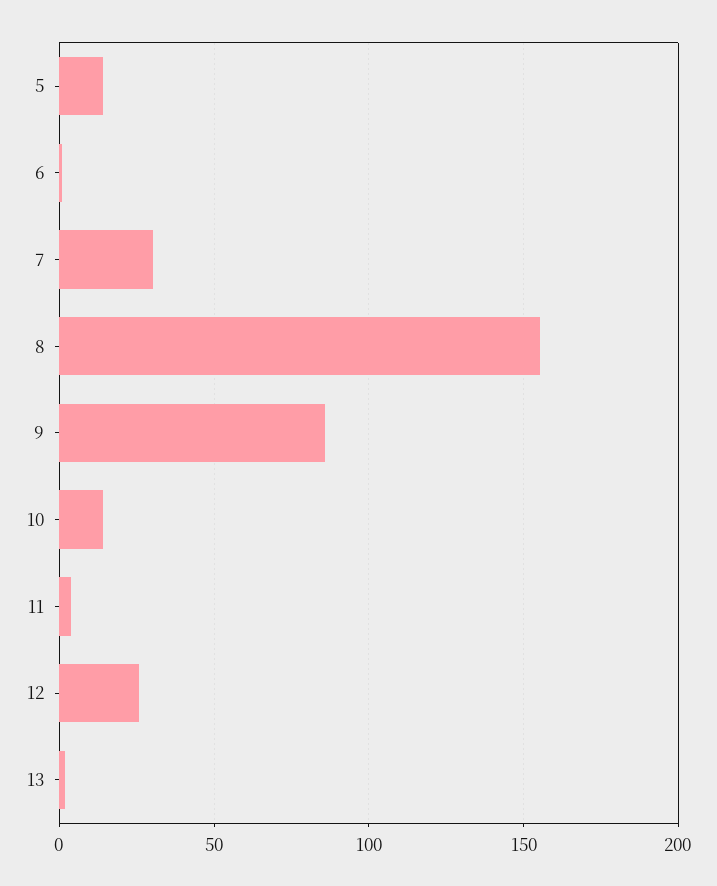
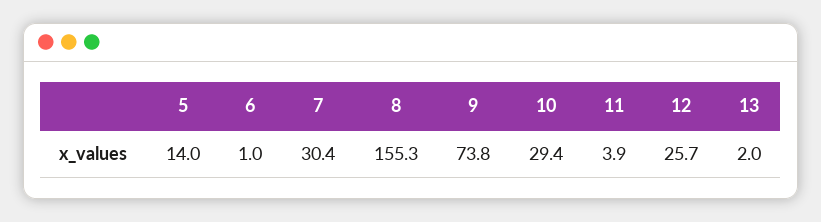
9: 85 -> 73.8
10: 15 -> 29.4

